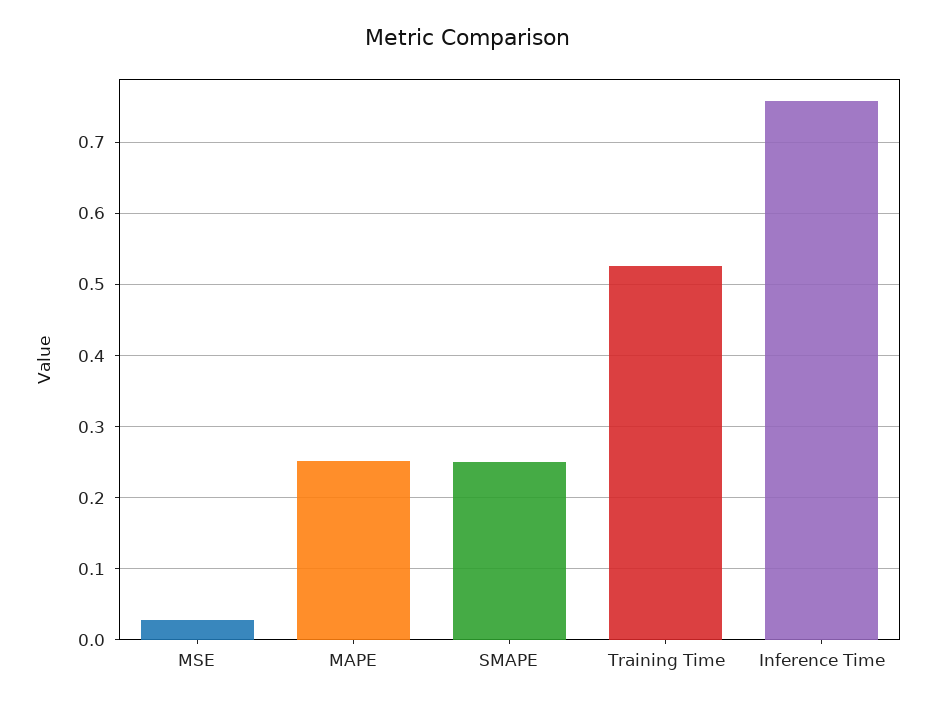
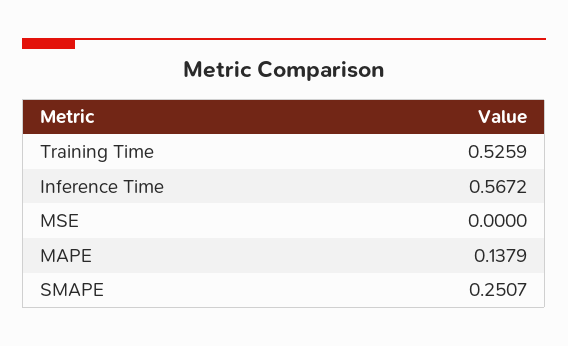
MSE: 0.03 -> 0
MAPE: 0.25 -> 0.1379
Inference Time: 0.76 -> 0.5672

